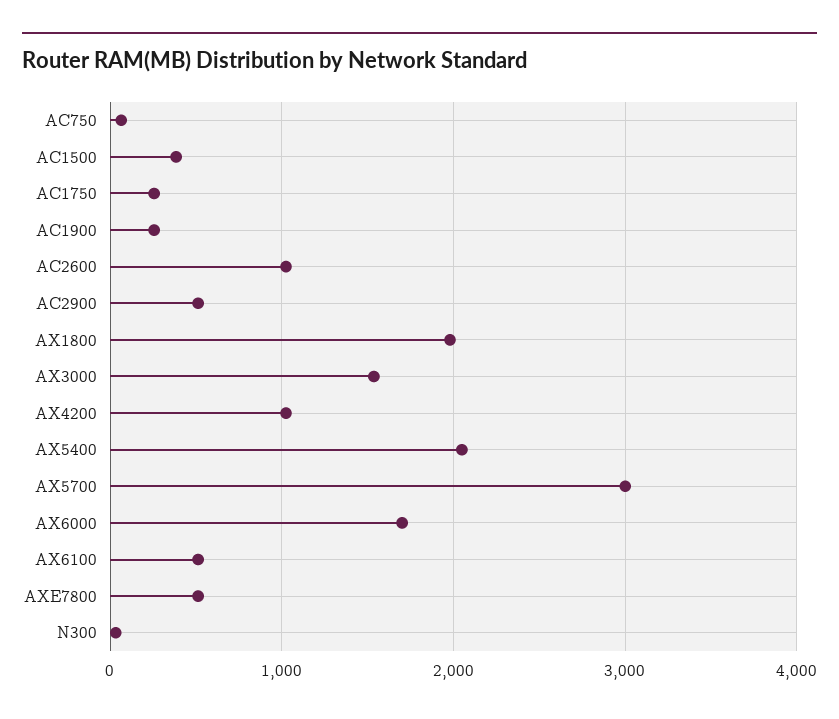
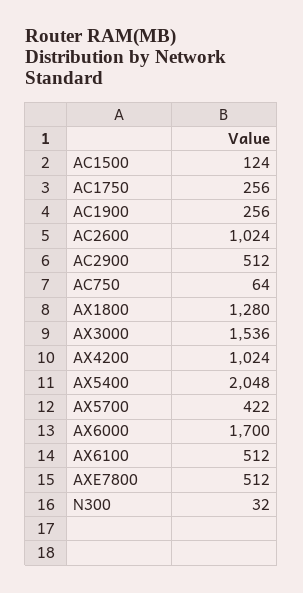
AC1500: 400 -> 124
AX1800: 2000 -> 1280
AX5700: 3000 -> 422

